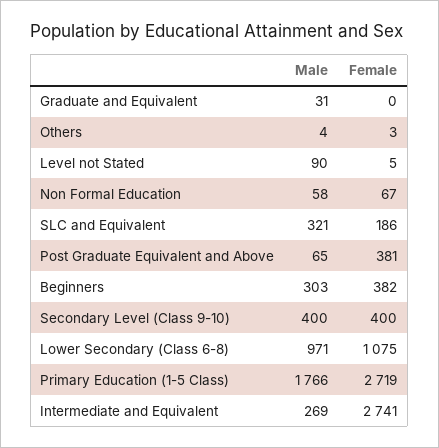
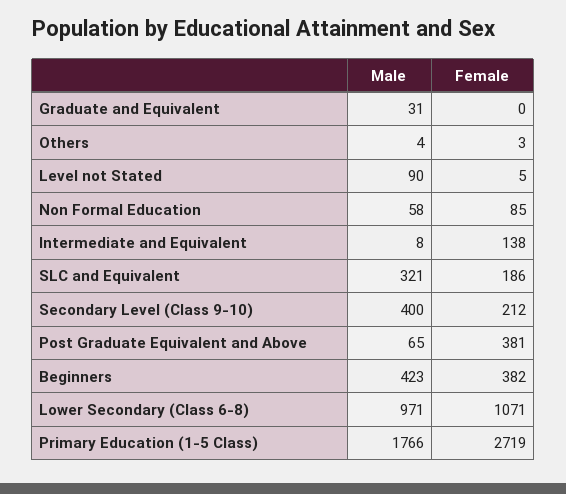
Female, Non Formal Education: 67 -> 85
Male, Beginners: 303 -> 423
Female, Secondary Level (Class 9-10): 400 -> 212
Female, Lower Secondary (Class 6-8): 1075 -> 1071
Male, Intermediate and Equivalent: 269 -> 8
Female, Intermediate and Equivalent: 2741 -> 138

